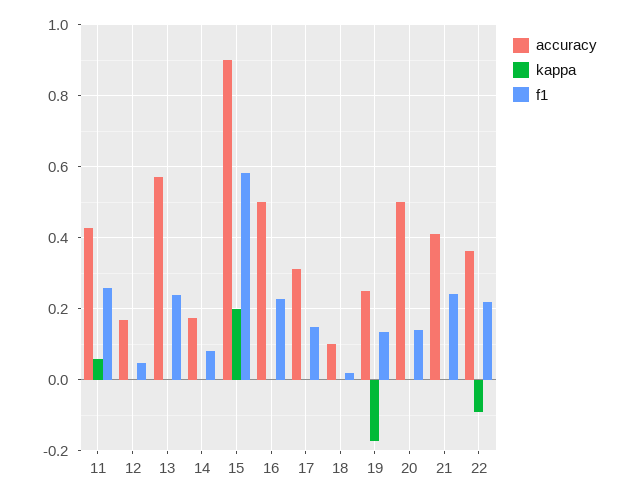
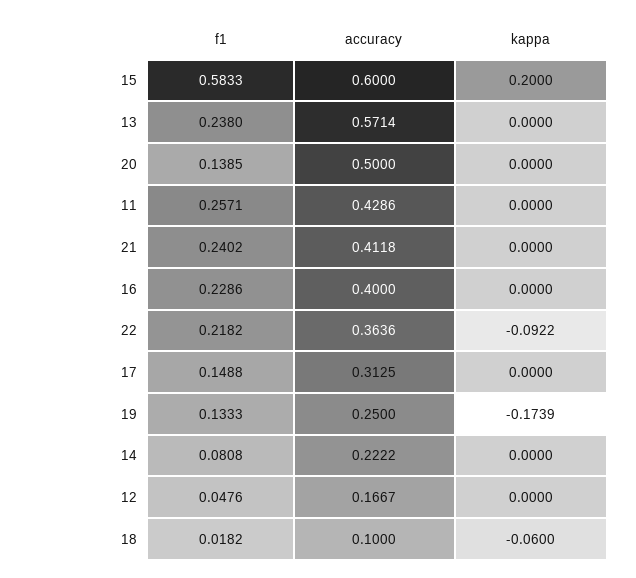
kappa, 11: 0.06 -> 0
accuracy, 14: 0.18 -> 0.2222
accuracy, 15: 0.9 -> 0.6
accuracy, 16: 0.5 -> 0.4
kappa, 18: 0 -> -0.06

